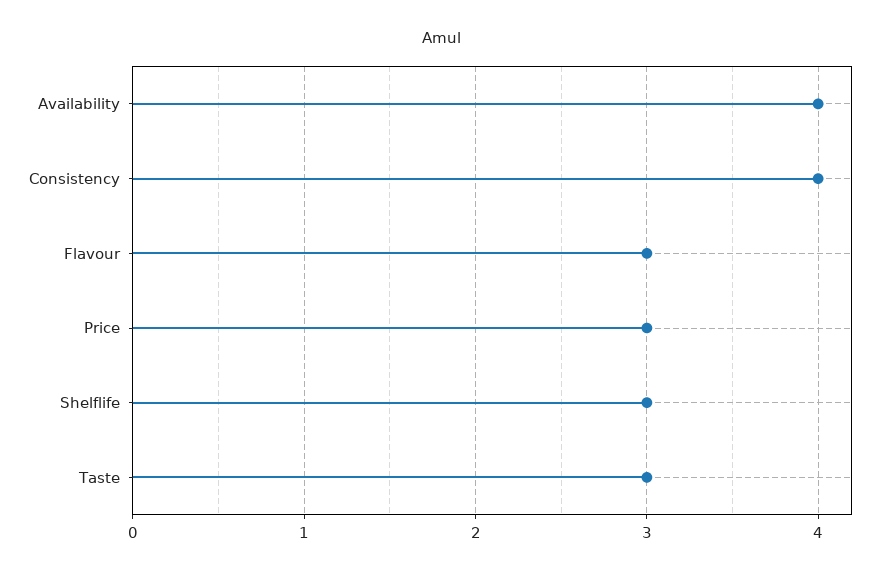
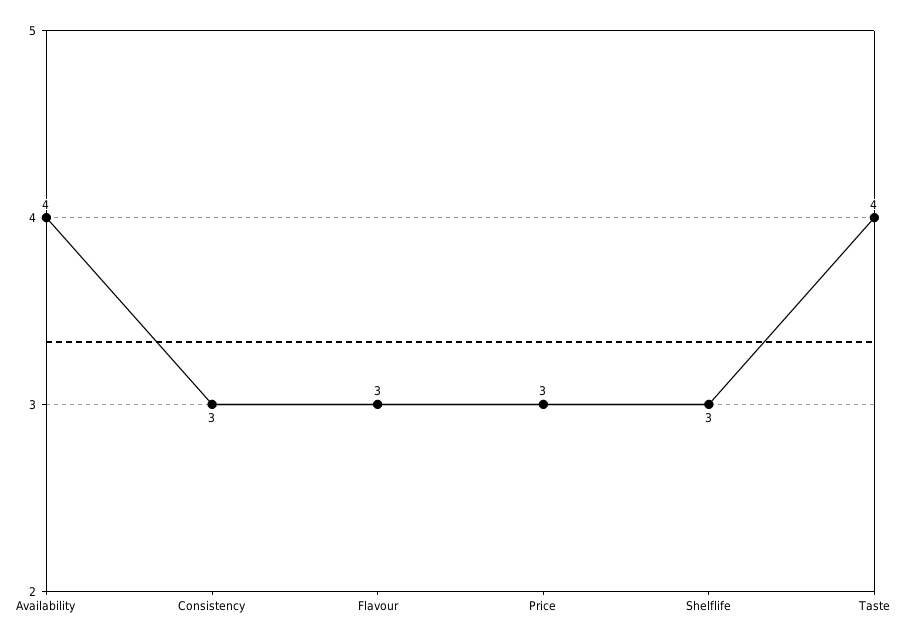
Consistency: 4 -> 3
Taste: 3 -> 4

